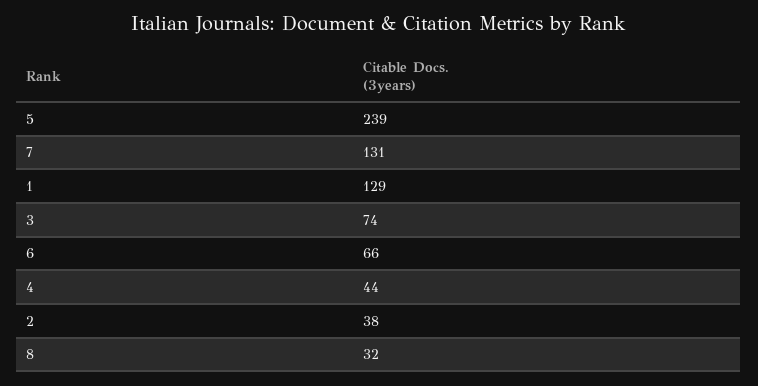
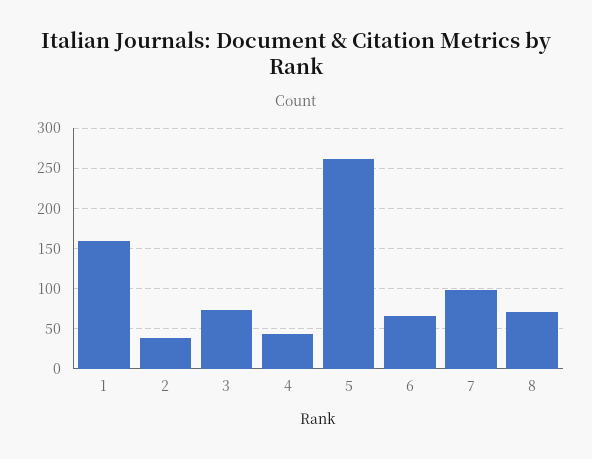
5: 239 -> 260
7: 131 -> 100
1: 129 -> 160
8: 32 -> 70

